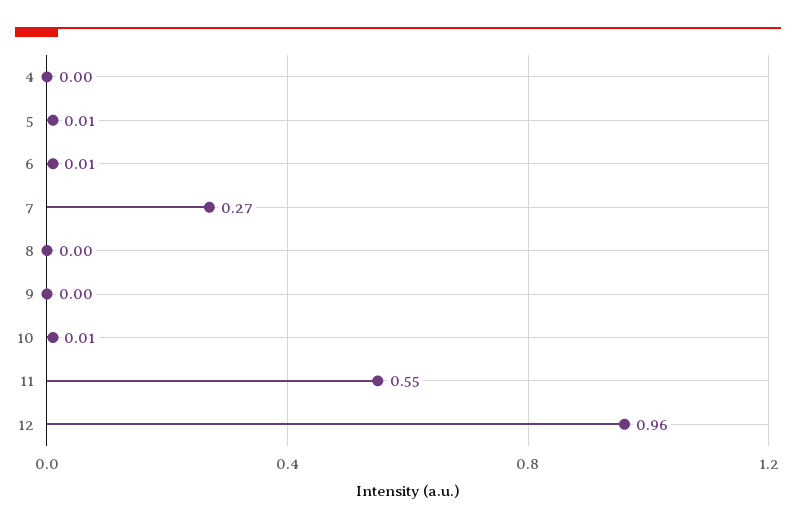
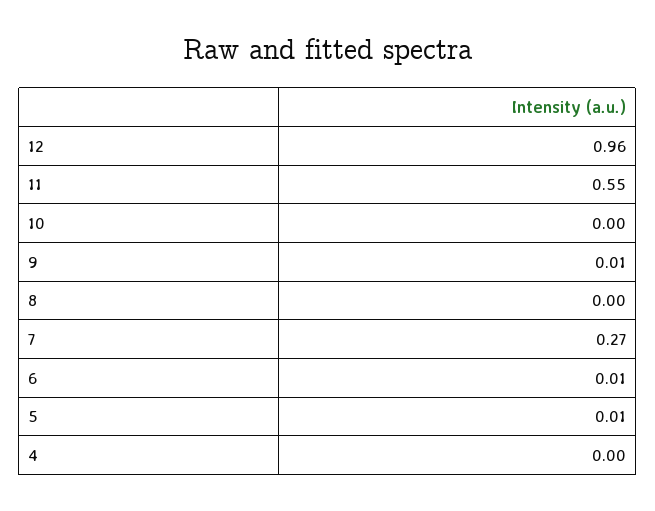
9: 0 -> 0.01
10: 0.01 -> 0

